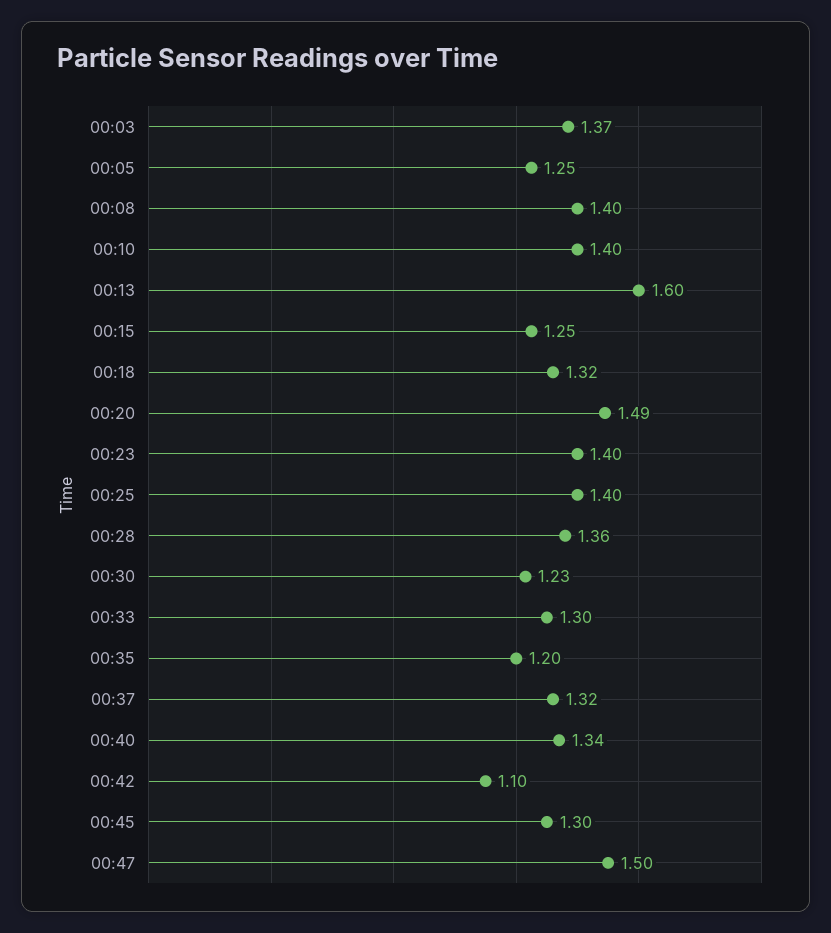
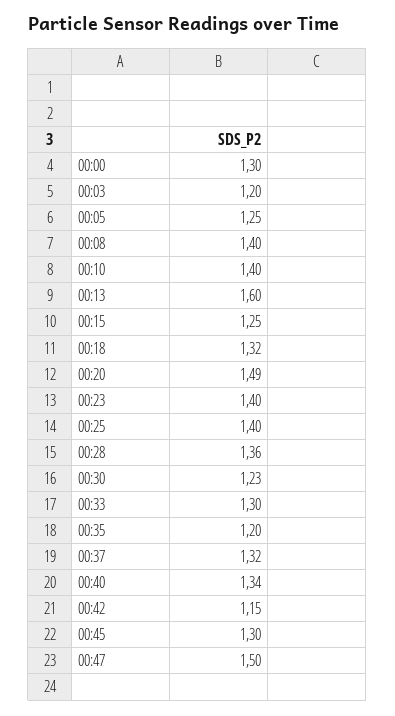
00:03: 1.37 -> 1.2
00:42: 1.1 -> 1.15
00:00: none -> 1.3

